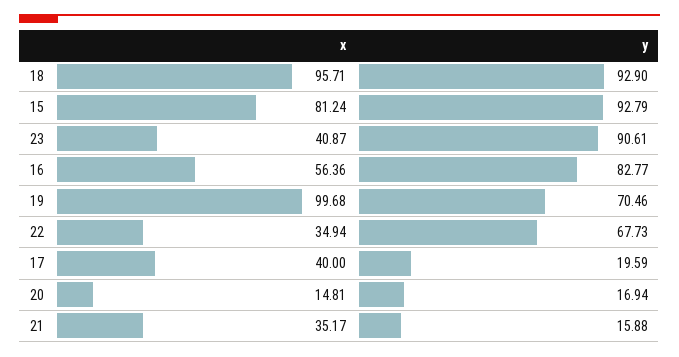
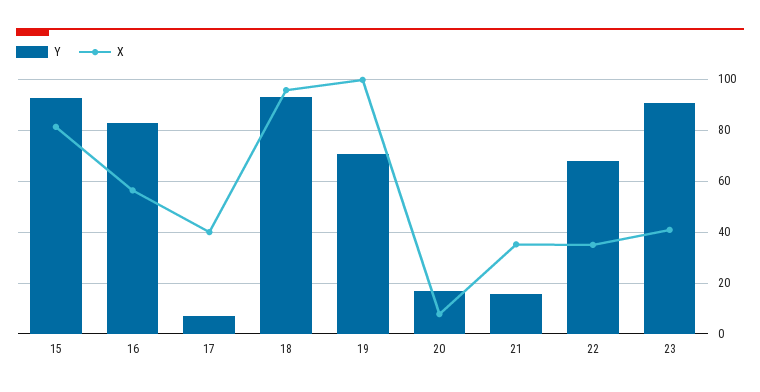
y, 17: 19.59 -> 7.5
x, 20: 14.81 -> 7.5

